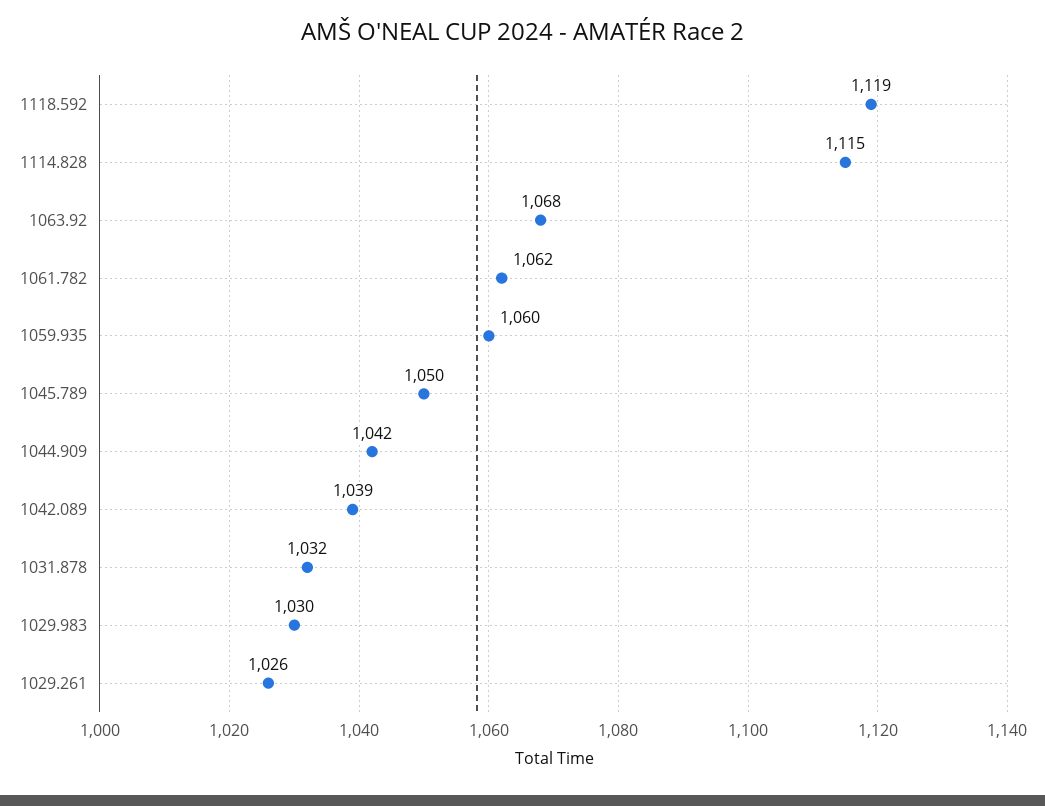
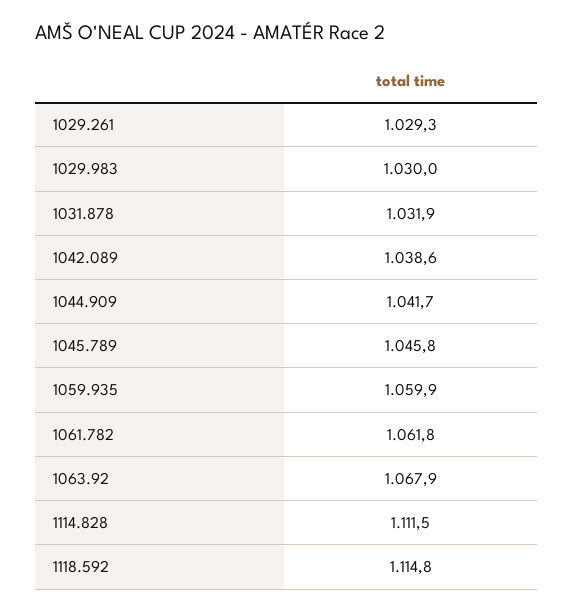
1118.592: 1119 -> 1114.8
1114.828: 1115 -> 1111.5
1045.789: 1050 -> 1045.8
1029.261: 1026 -> 1029.3

